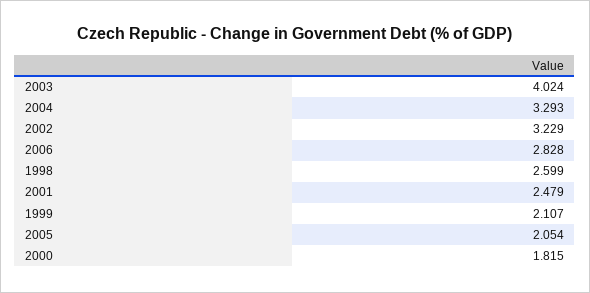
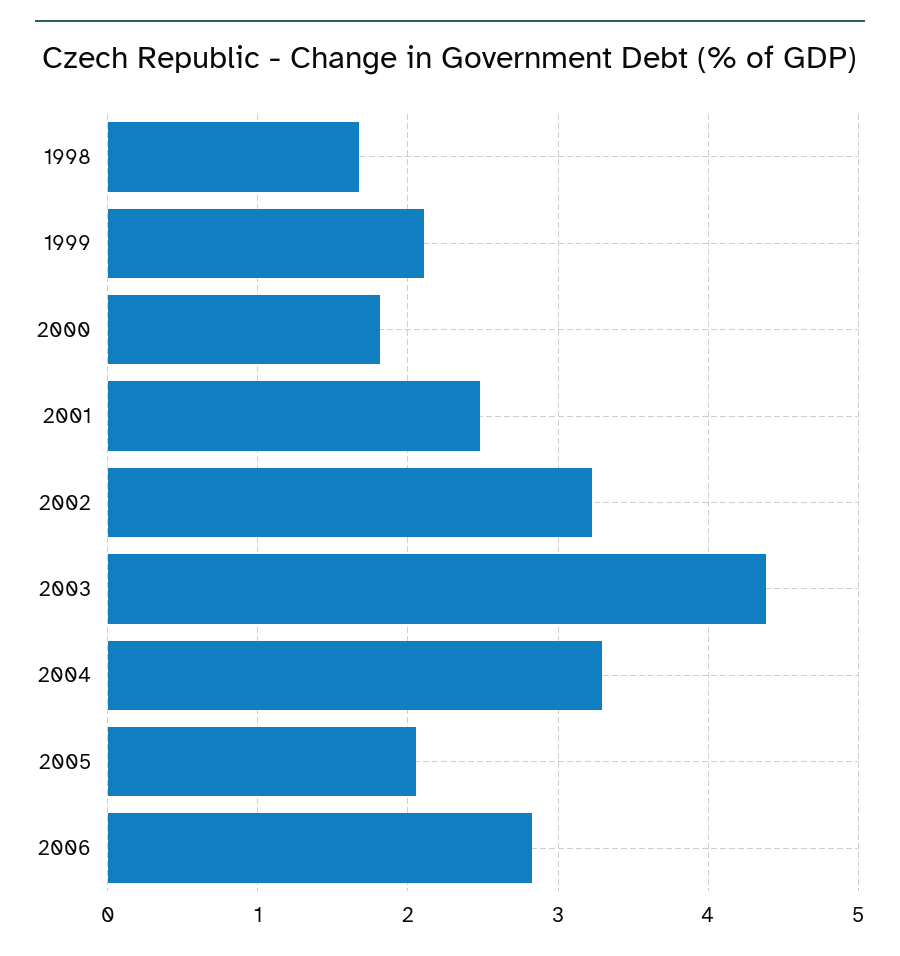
2003: 4.024 -> 4.4
1998: 2.599 -> 1.7

